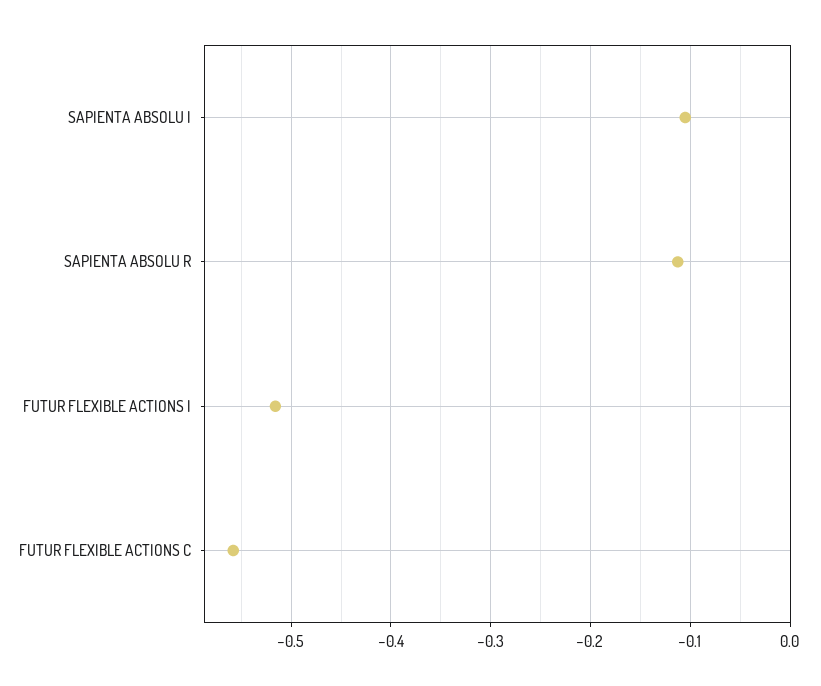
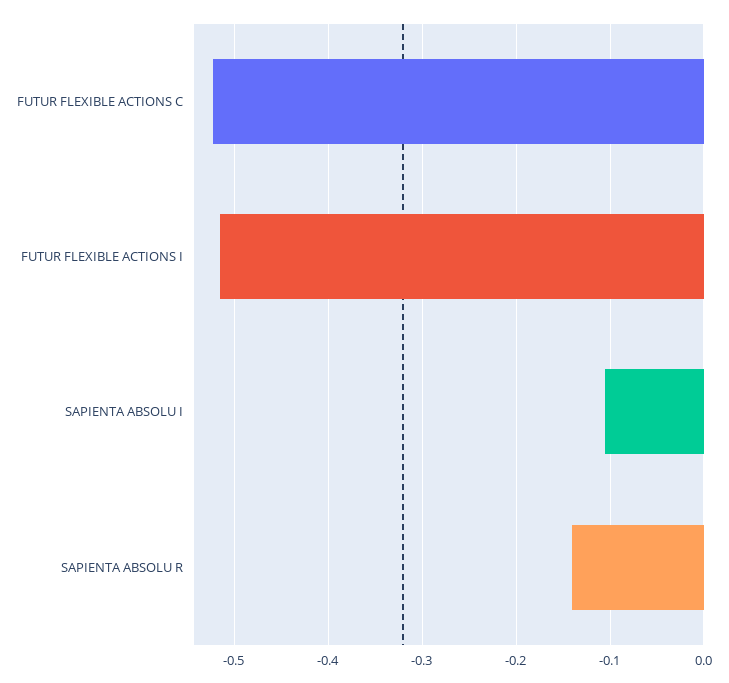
SAPIENTA ABSOLU R: -0.11 -> -0.14
FUTUR FLEXIBLE ACTIONS C: -0.56 -> -0.52

